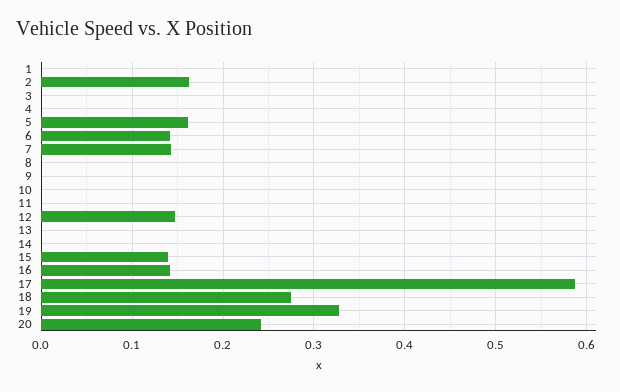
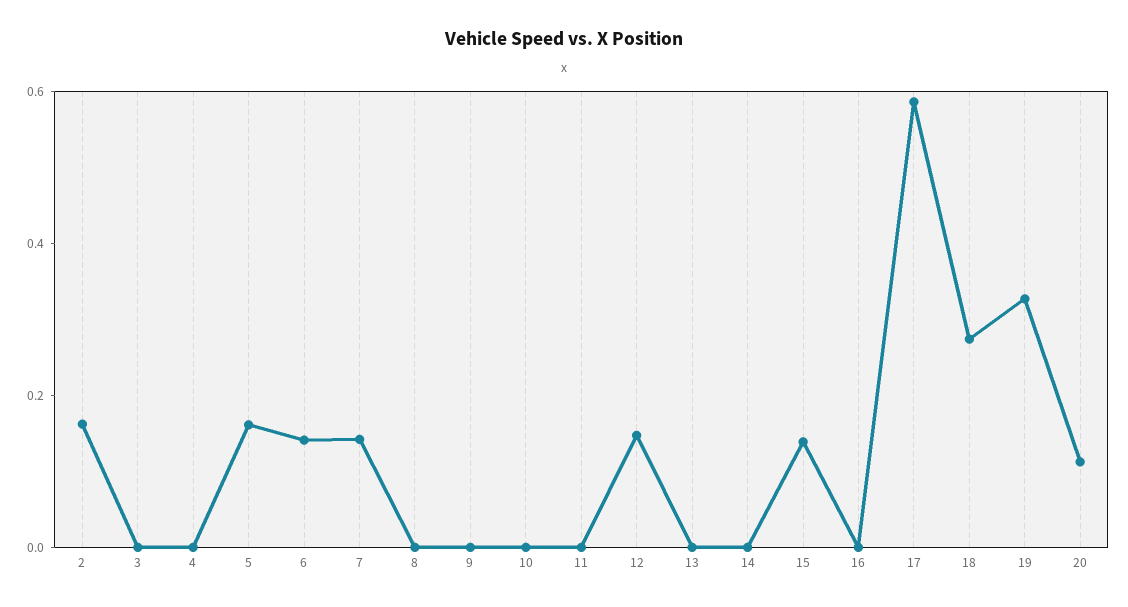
1: 0 -> none
16: 0.14 -> 0
20: 0.24 -> 0.1

